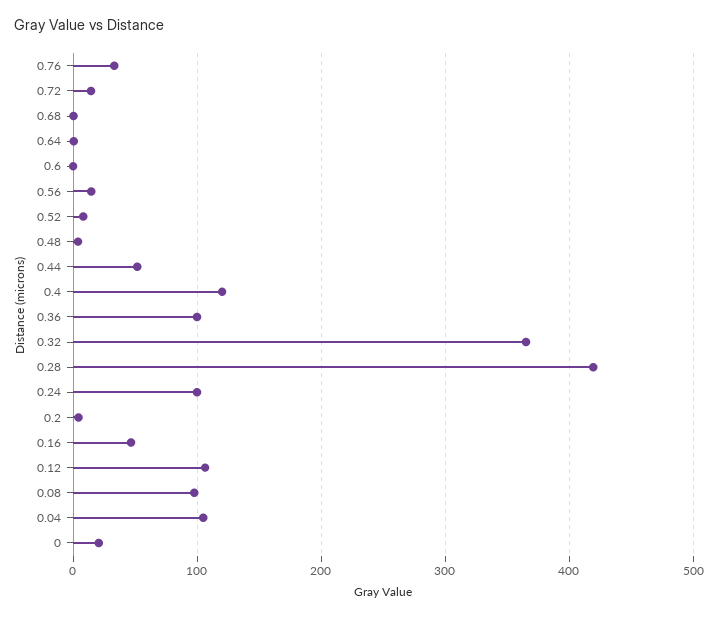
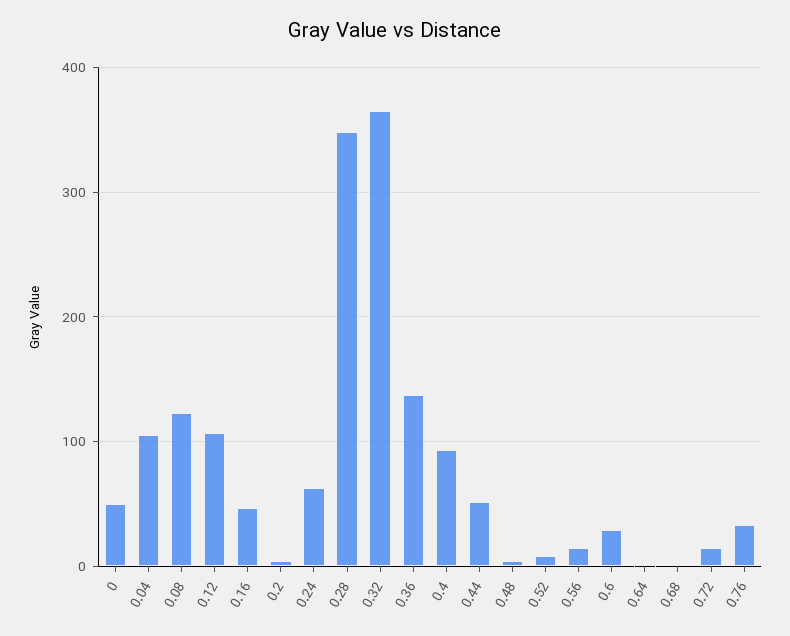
0.6: 0 -> 30
0.4: 120 -> 90
0.36: 100 -> 140
0.28: 420 -> 350
0.24: 100 -> 60
0.08: 100 -> 120
0: 20 -> 50

